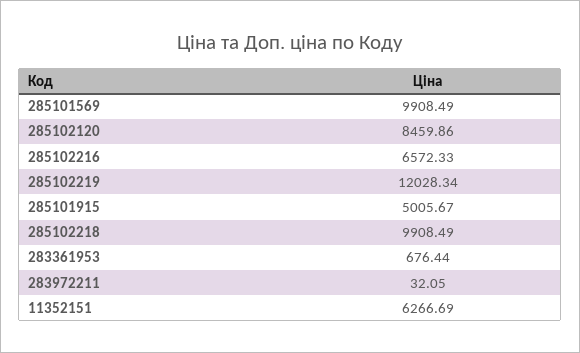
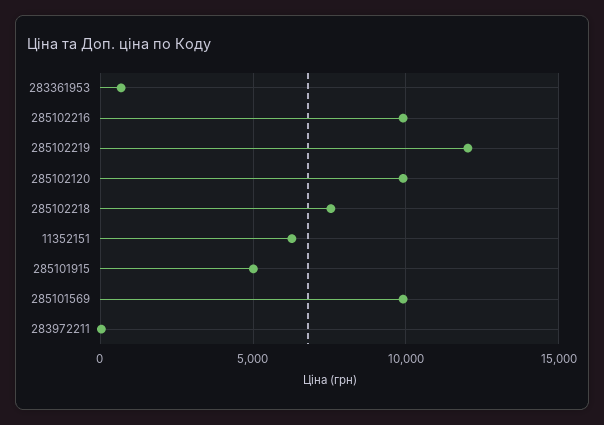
285102120: 8459.86 -> 10000
285102216: 6572.33 -> 10000
285102218: 9908.49 -> 7500

